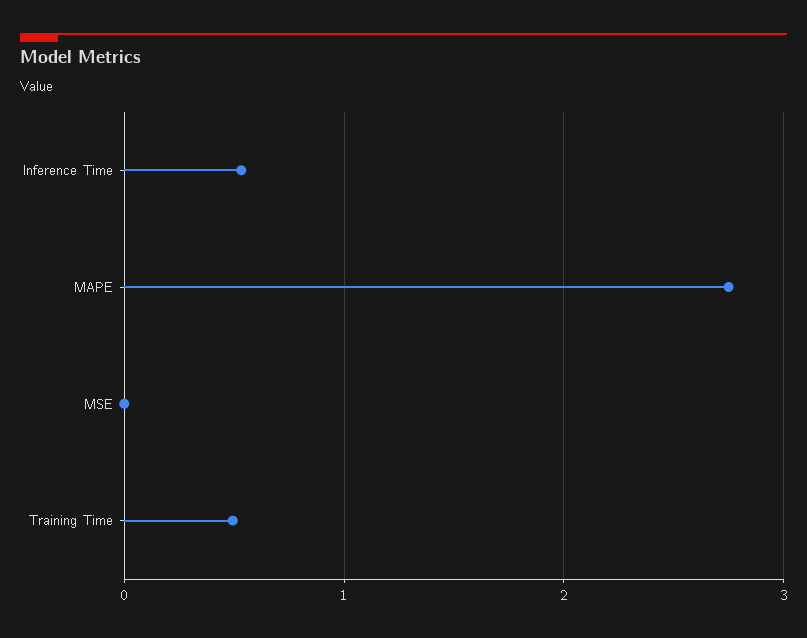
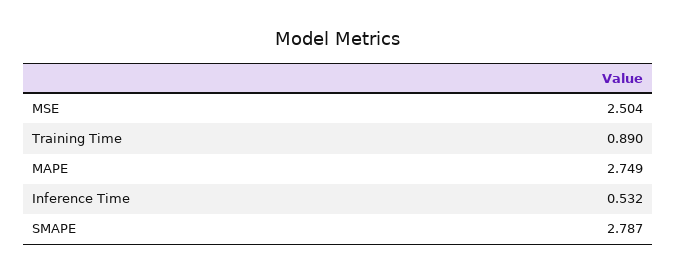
MSE: 0 -> 2.504
Training Time: 0.5 -> 0.89
SMAPE: none -> 2.787

